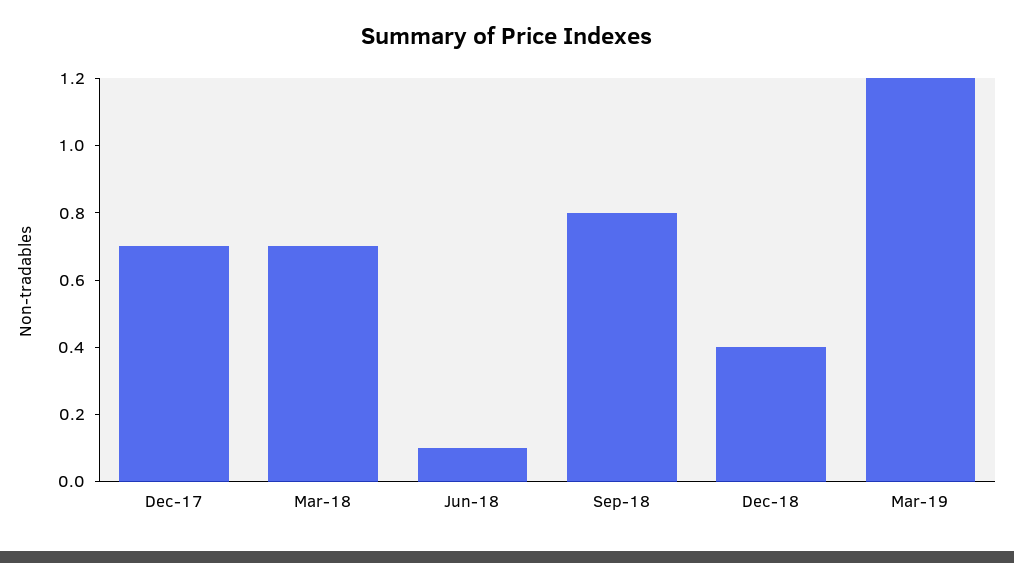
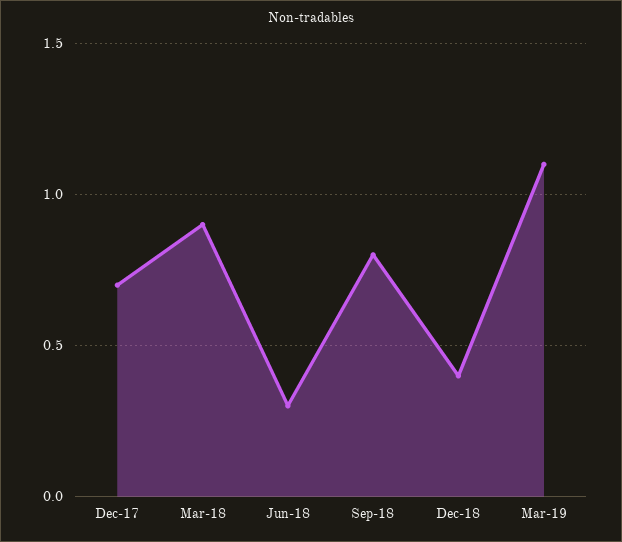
Mar-18: 0.7 -> 0.9
Jun-18: 0.1 -> 0.3
Mar-19: 1.2 -> 1.1

